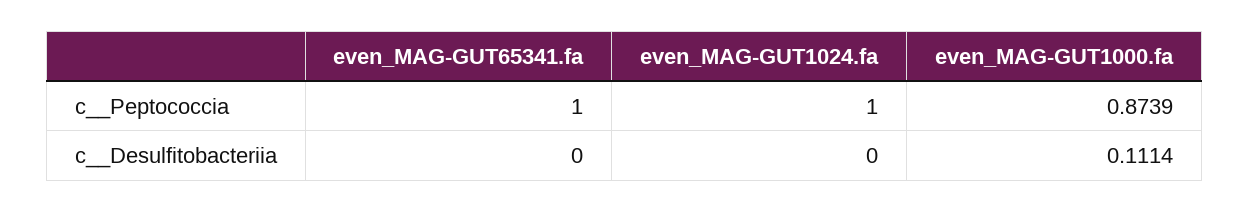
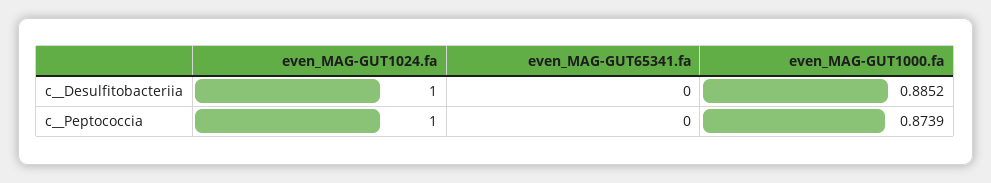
even_MAG-GUT65341.fa, c__Peptococcia: 1 -> 0
even_MAG-GUT1024.fa, c__Desulfitobacteriia: 0 -> 1
even_MAG-GUT1000.fa, c__Desulfitobacteriia: 0.1114 -> 0.8852

